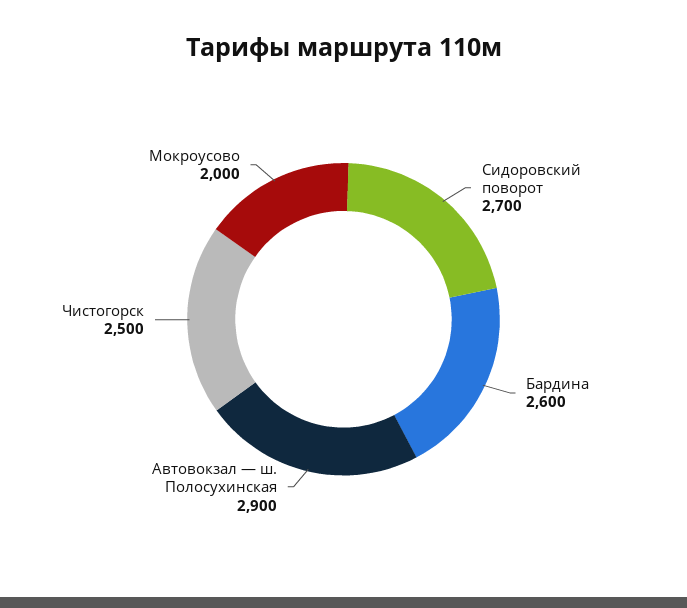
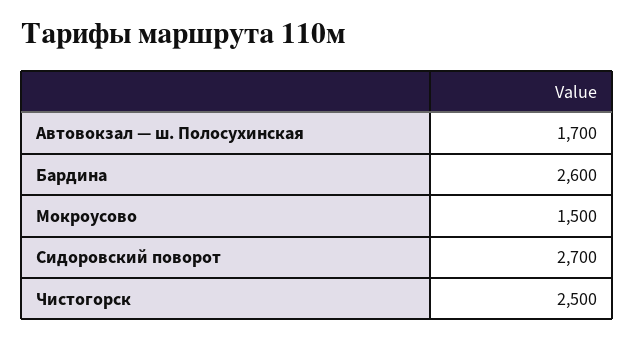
Автовокзал — ш. Полосухинская: 2900 -> 1700
Мокроусово: 2000 -> 1500

